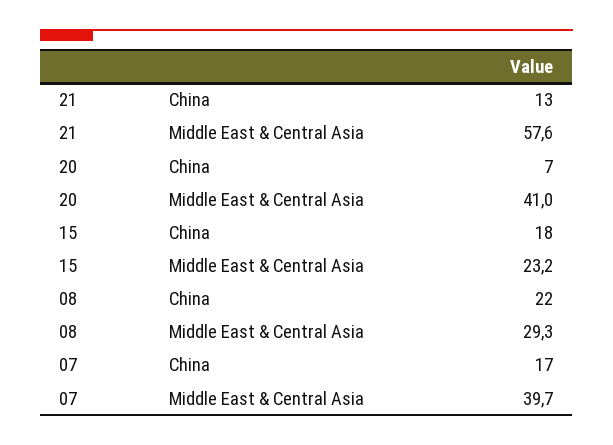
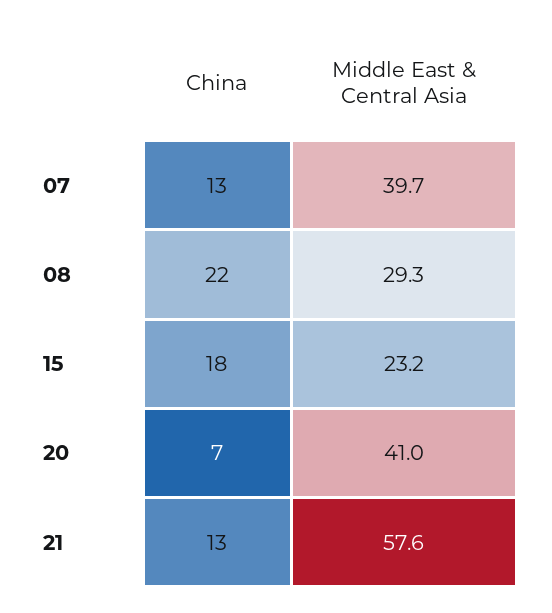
07, China: 17 -> 13

